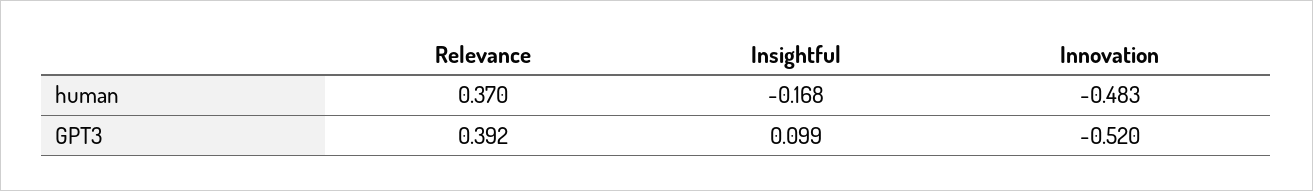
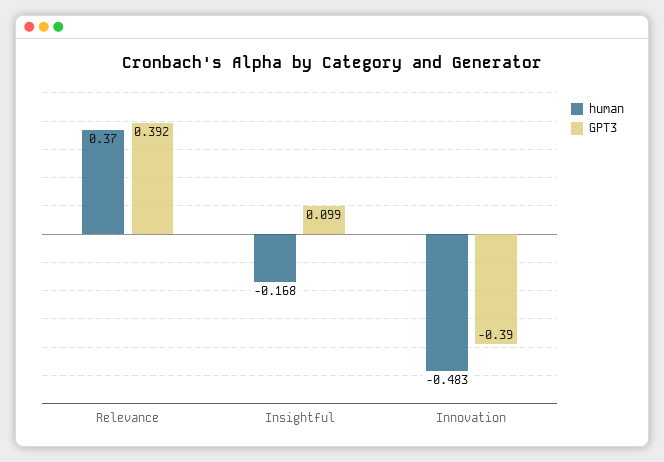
GPT3, Innovation: -0.52 -> -0.39

